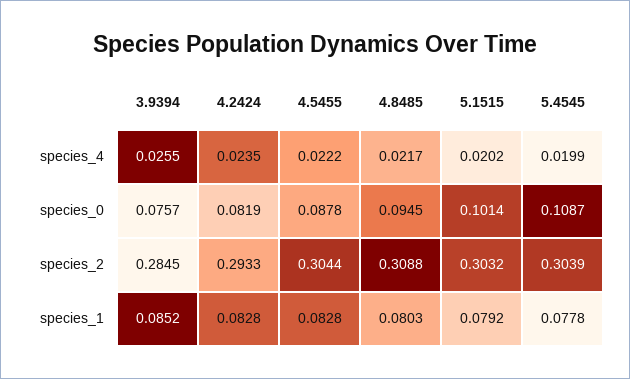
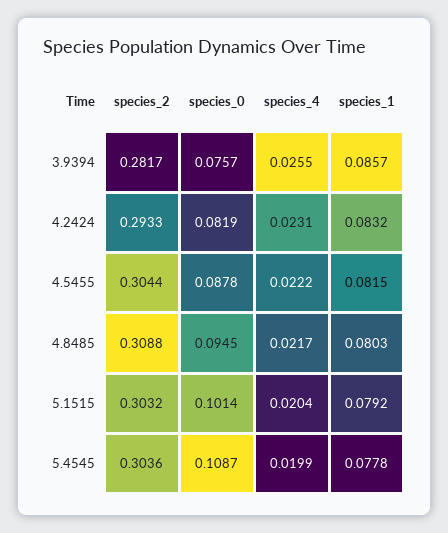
4.2424, species_4: 0.0235 -> 0.0231
5.1515, species_4: 0.0202 -> 0.0204
3.9394, species_2: 0.2845 -> 0.2817
5.4545, species_2: 0.3039 -> 0.3036
3.9394, species_1: 0.0852 -> 0.0857
4.2424, species_1: 0.0828 -> 0.0832
4.5455, species_1: 0.0828 -> 0.0815

